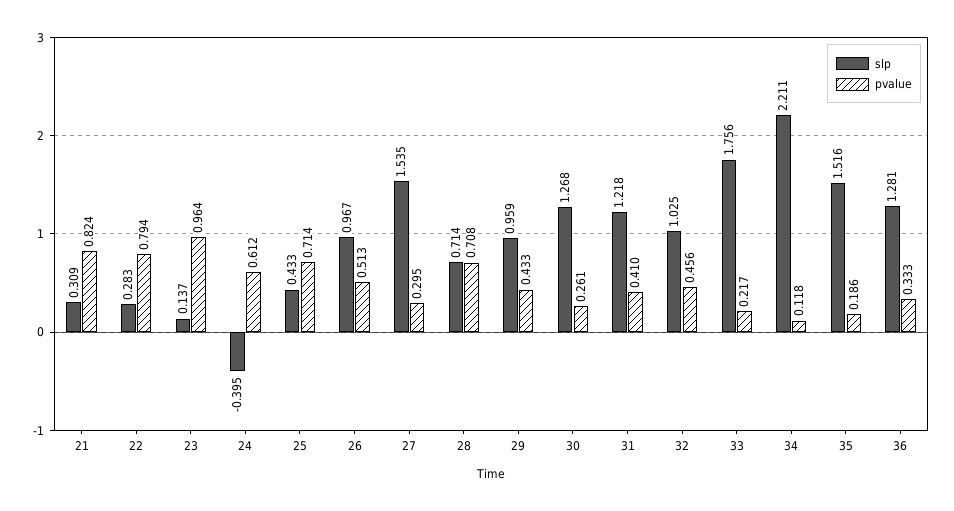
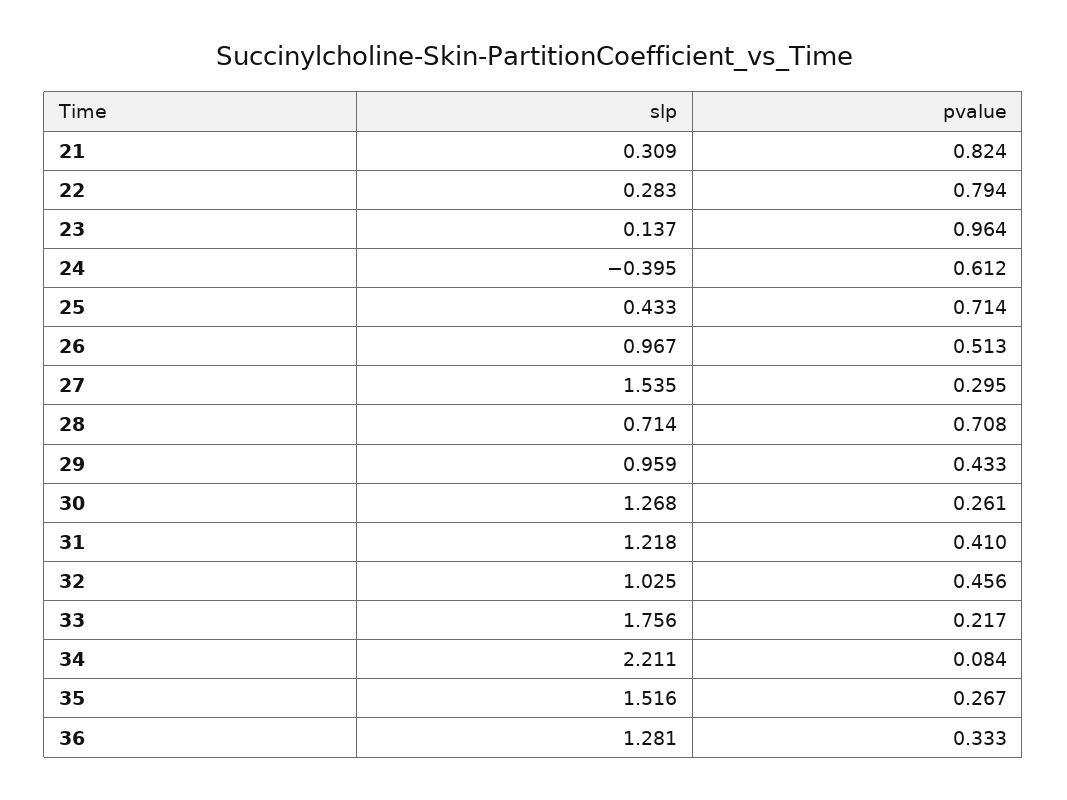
pvalue, 34: 0.118 -> 0.084
pvalue, 35: 0.186 -> 0.267

